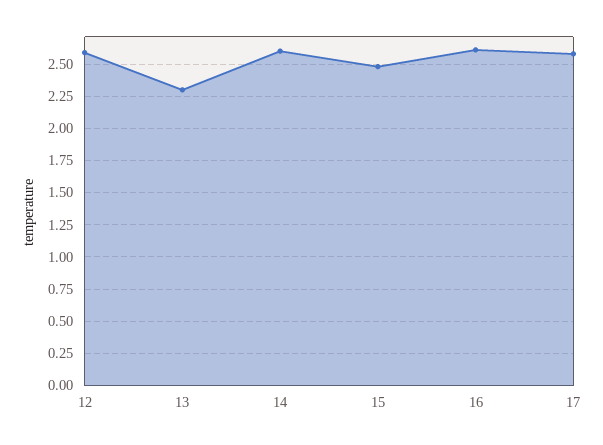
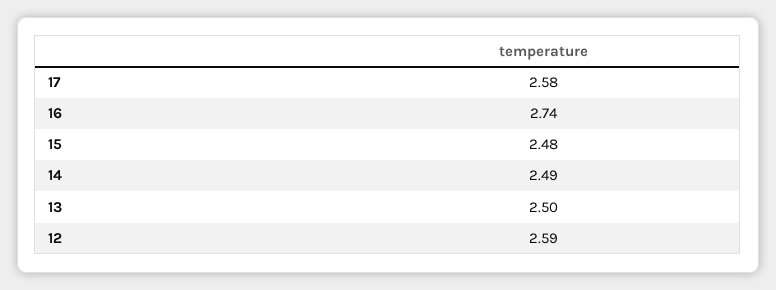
13: 2.3 -> 2.5
14: 2.6 -> 2.49
16: 2.6 -> 2.74

